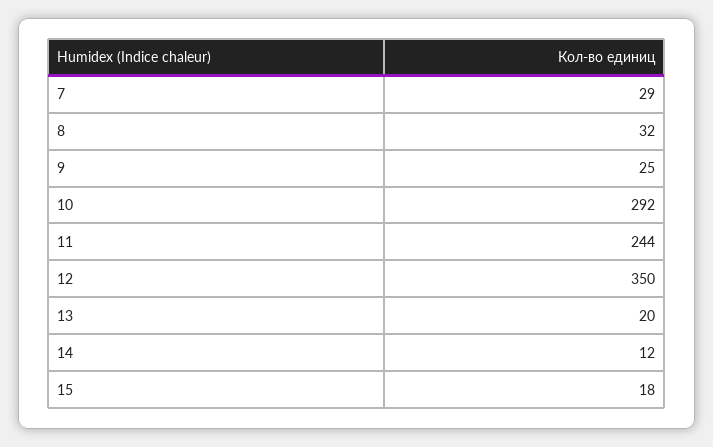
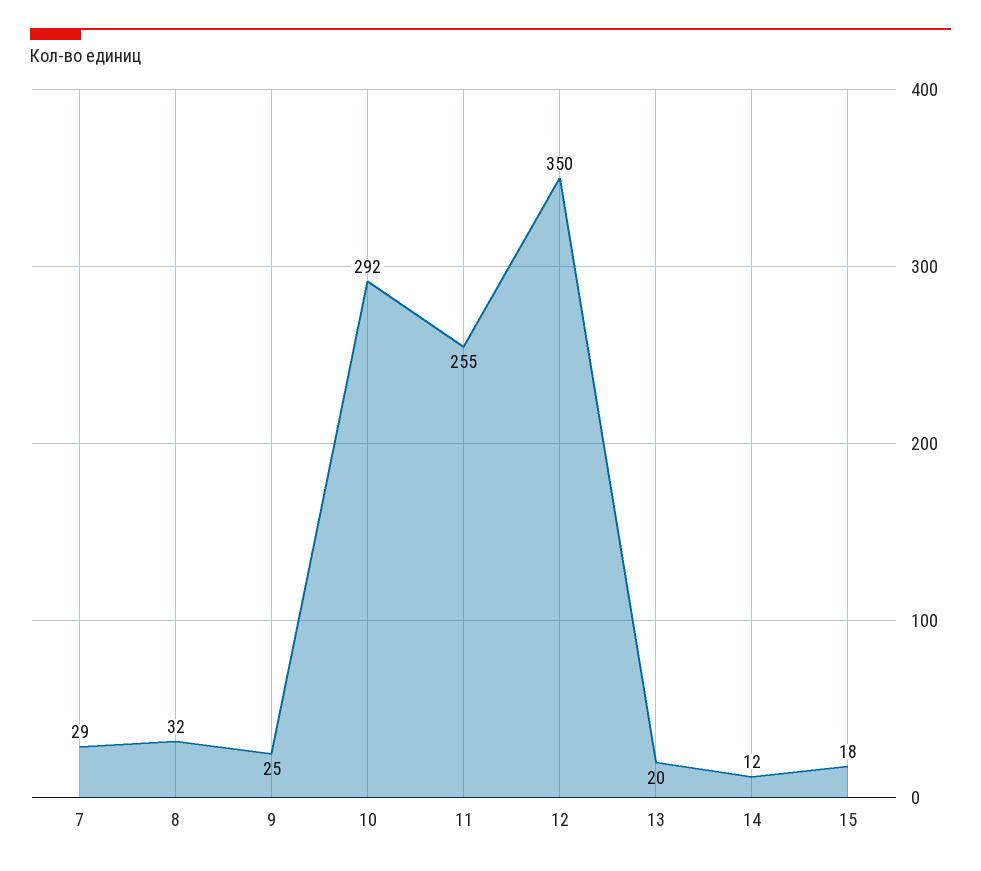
11: 244 -> 255

